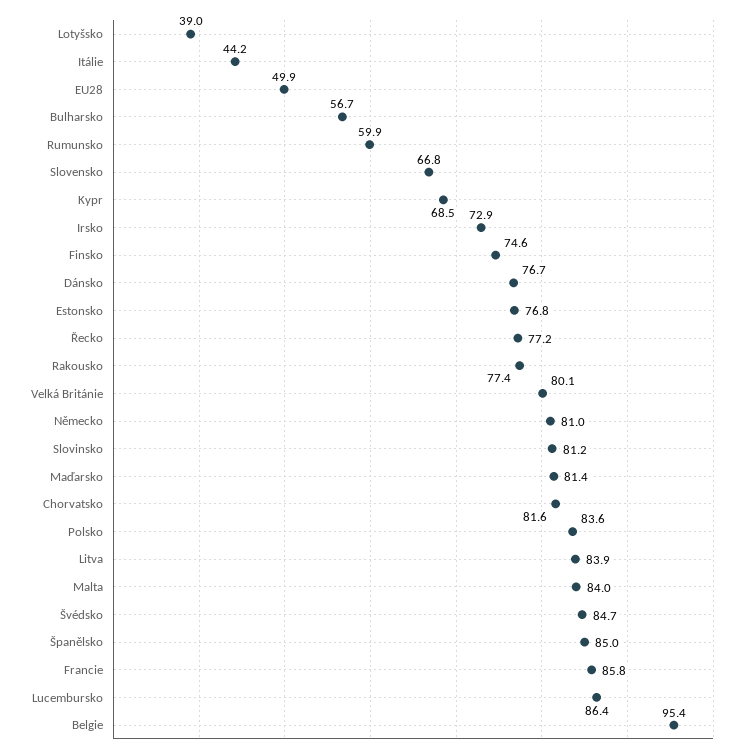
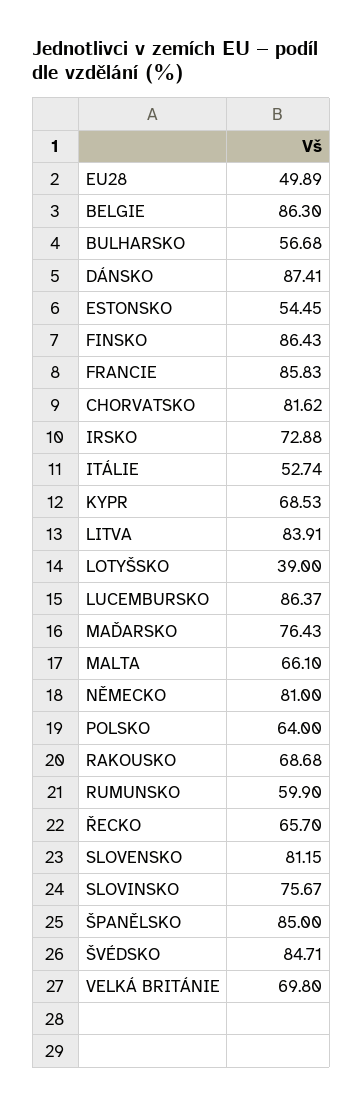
Itálie: 44.2 -> 52.74
Slovensko: 66.8 -> 81.15
Finsko: 74.6 -> 86.43
Dánsko: 76.7 -> 87.41
Estonsko: 76.8 -> 54.45
Řecko: 77.2 -> 65.7
Rakousko: 77.4 -> 68.68
Velká Británie: 80.1 -> 69.8
Slovinsko: 81.2 -> 75.67
Maďarsko: 81.4 -> 76.43
Polsko: 83.6 -> 64
Malta: 84 -> 66.1
Belgie: 95.4 -> 86.3

